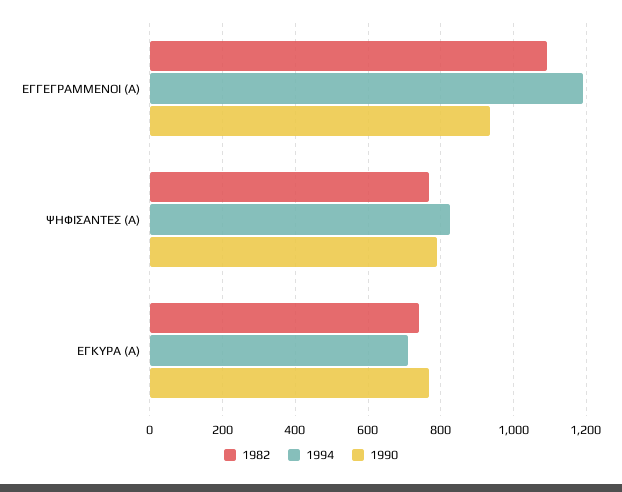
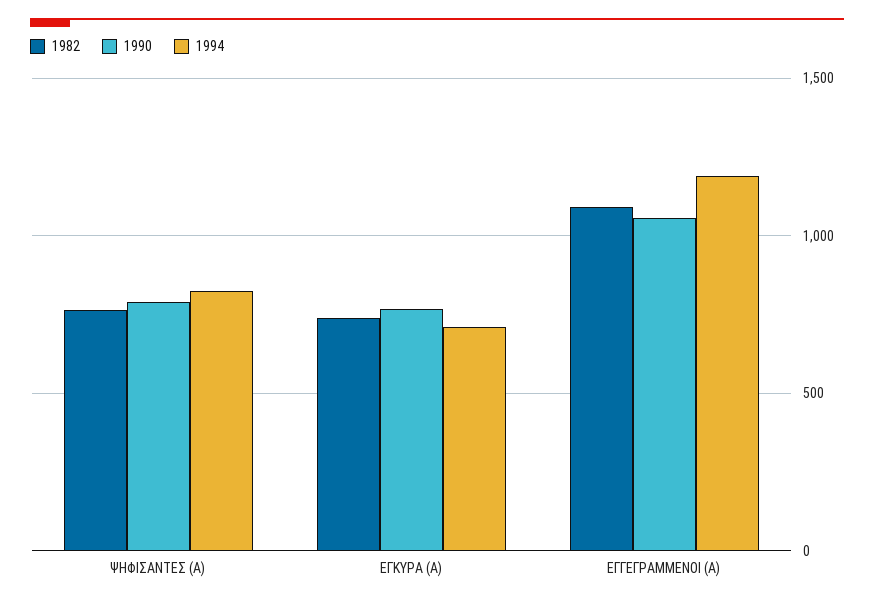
1990, ΕΓΓΕΓΡΑΜΜΕΝΟΙ (Α): 940 -> 1050

